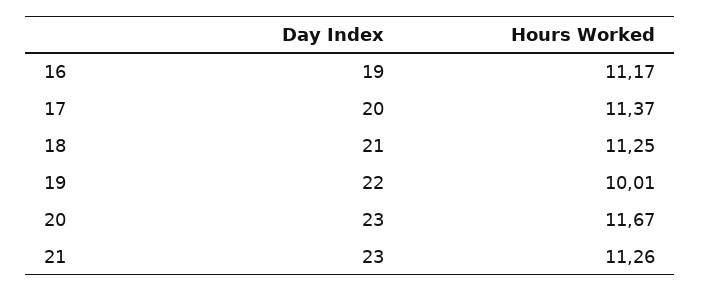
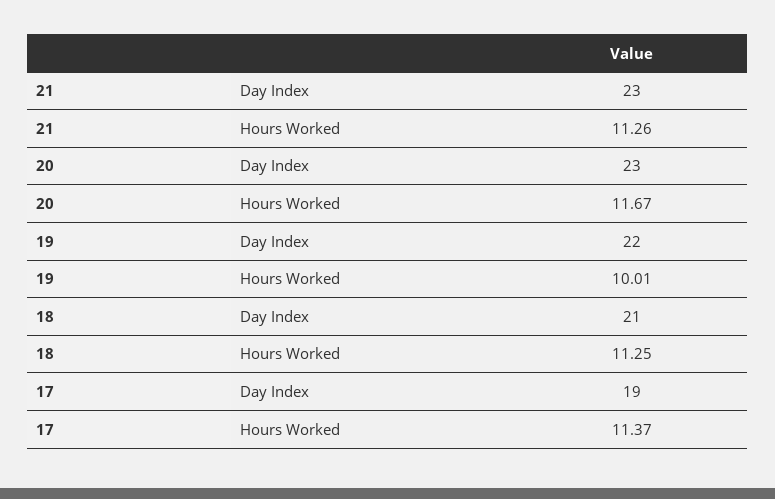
Day Index, 16: 19 -> none
Hours Worked, 16: 11.17 -> none
Day Index, 17: 20 -> 19

